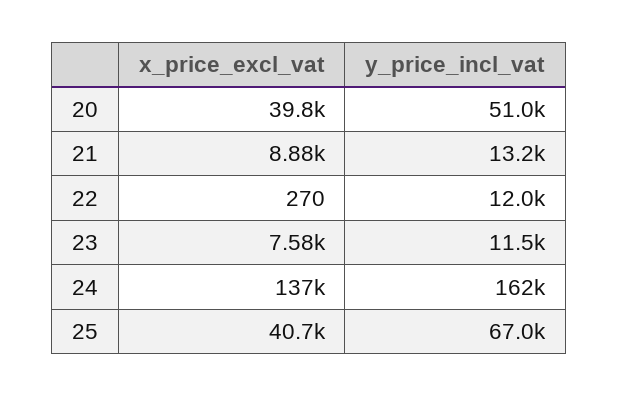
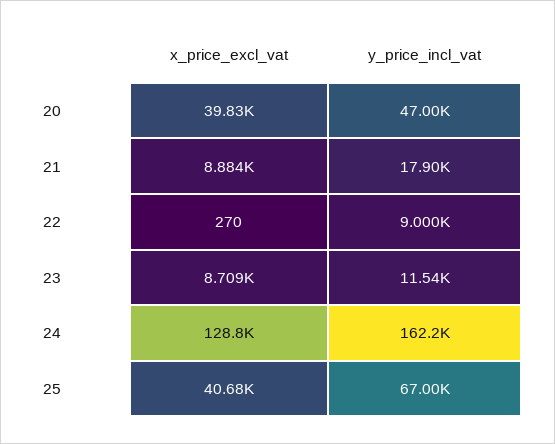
y_price_incl_vat, 20: 51000 -> 47000
y_price_incl_vat, 21: 13200 -> 17900
y_price_incl_vat, 22: 12000 -> 9000
x_price_excl_vat, 23: 7580 -> 8709
x_price_excl_vat, 24: 137000 -> 128800

